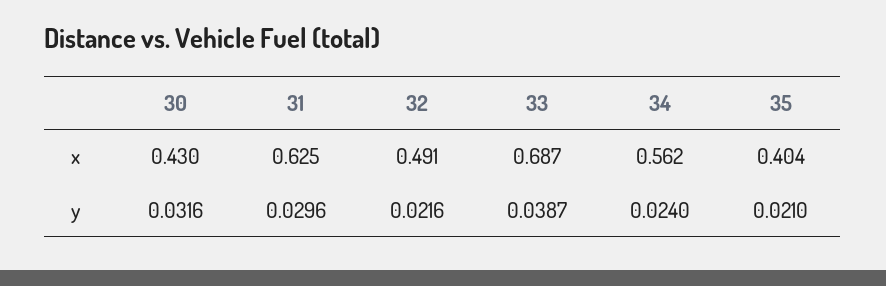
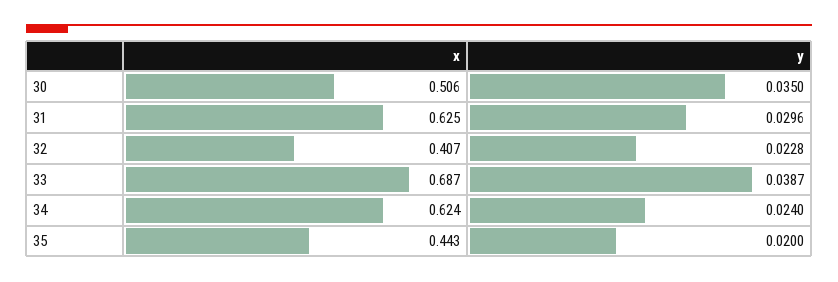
30, x: 0.43 -> 0.506
32, x: 0.491 -> 0.407
34, x: 0.562 -> 0.624
35, x: 0.404 -> 0.443
30, y: 0.0316 -> 0.035
32, y: 0.0216 -> 0.0228
35, y: 0.021 -> 0.02

